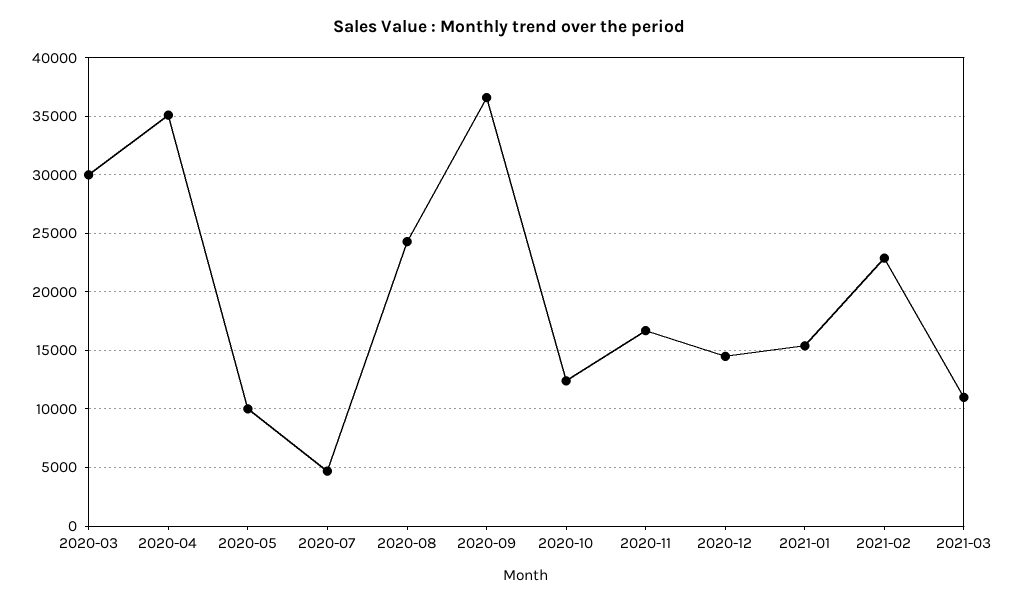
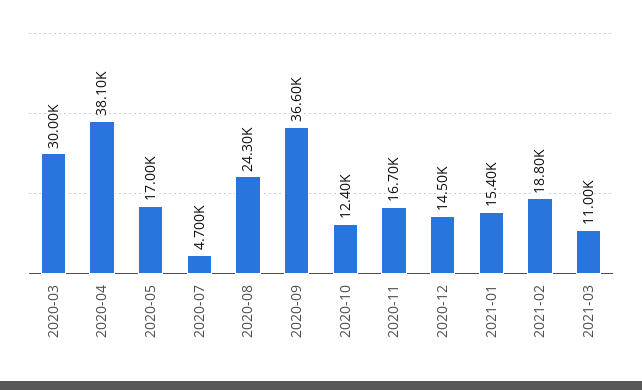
2020-04: 35000 -> 38100
2020-05: 10000 -> 17000
2021-02: 23000 -> 18800

